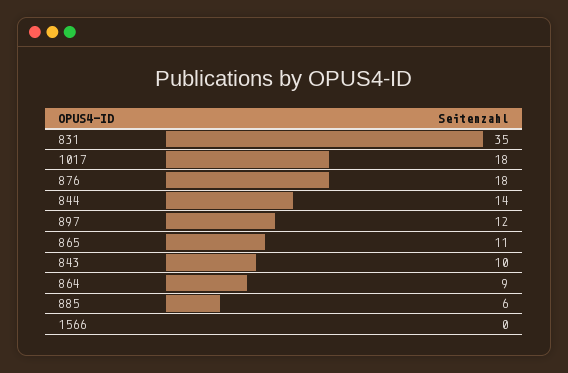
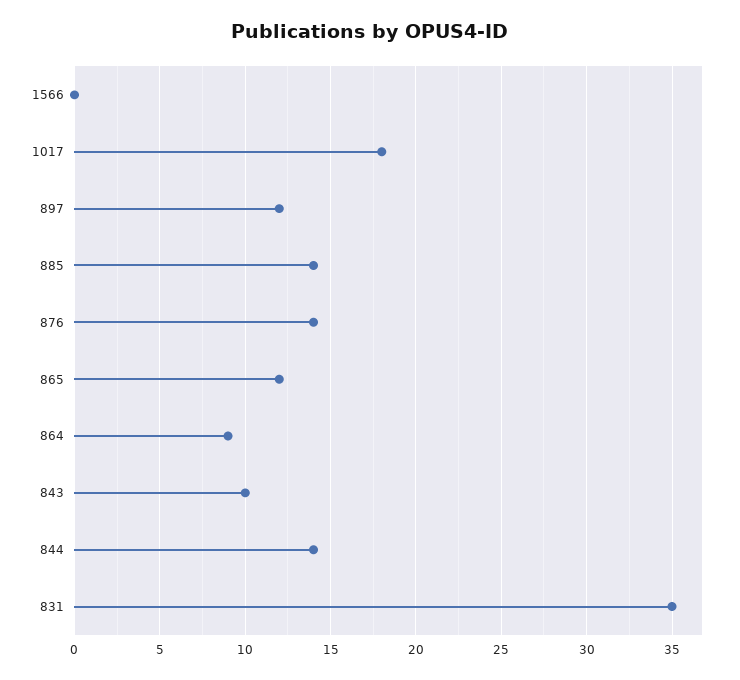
876: 18 -> 14
865: 11 -> 12
885: 6 -> 14

